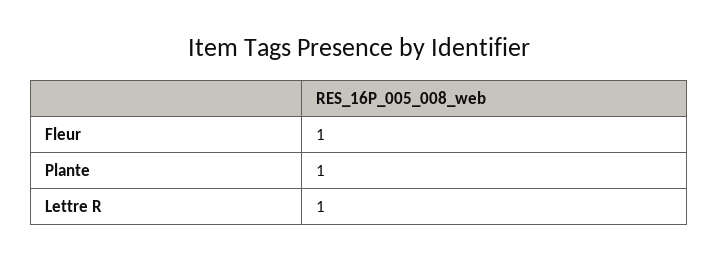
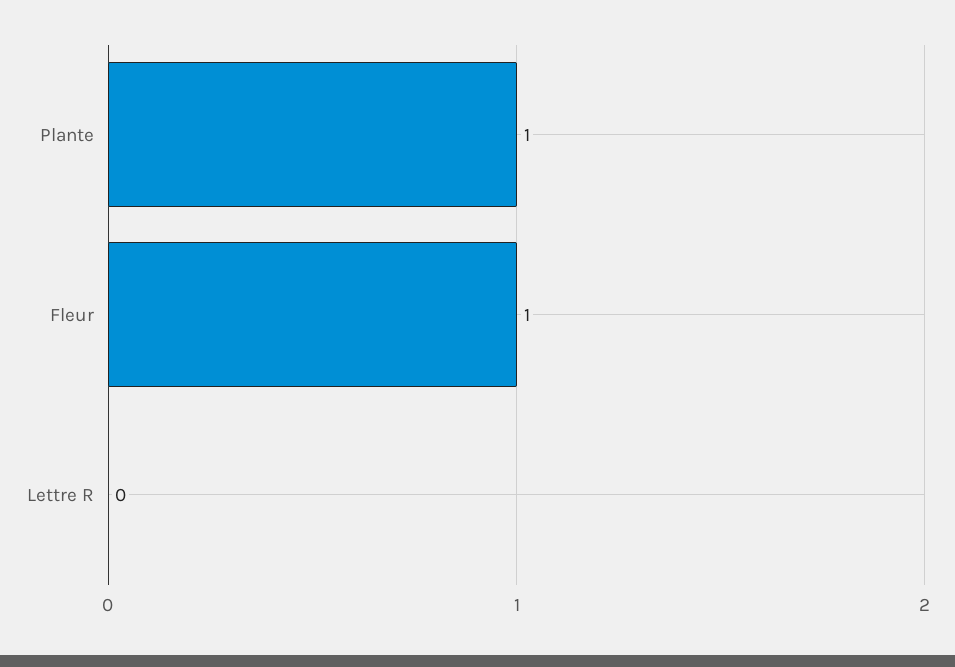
Lettre R: 1 -> 0

